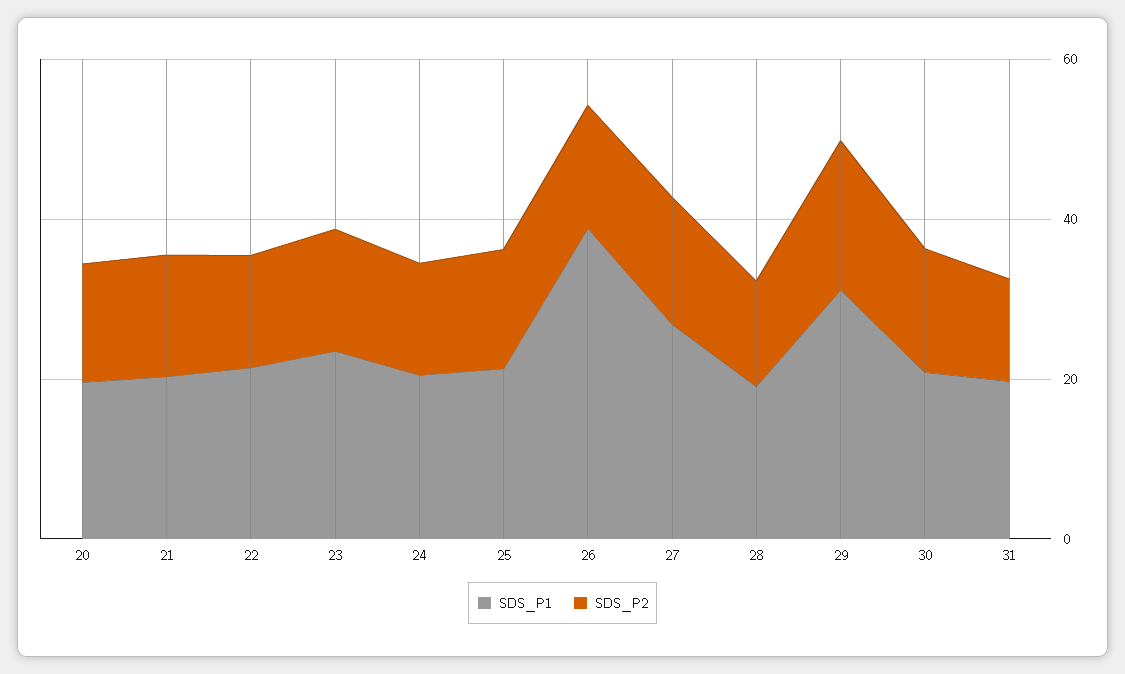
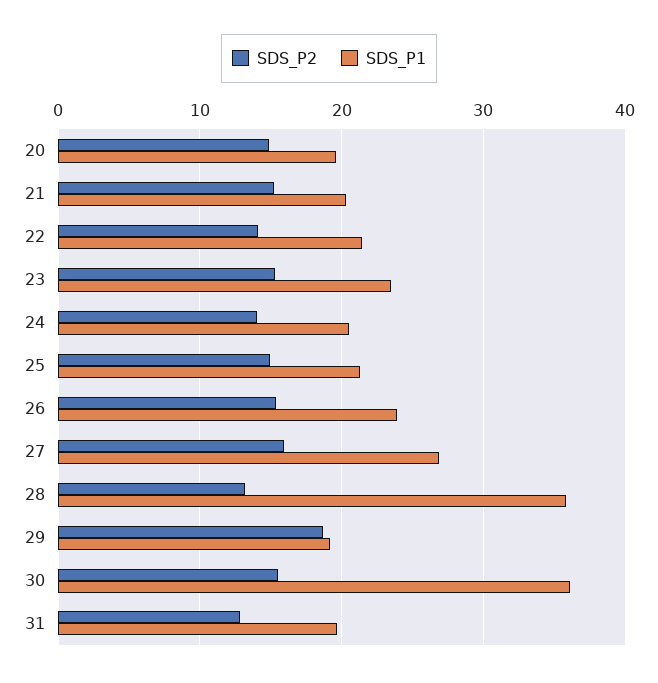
SDS_P1, 26: 40 -> 24
SDS_P1, 28: 20 -> 36
SDS_P1, 29: 30 -> 19
SDS_P1, 30: 20 -> 36

